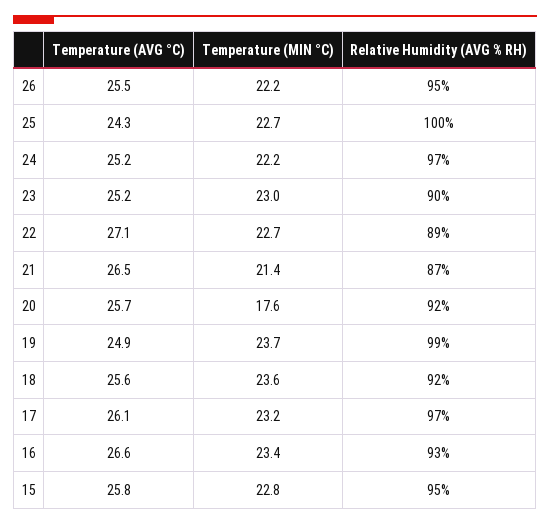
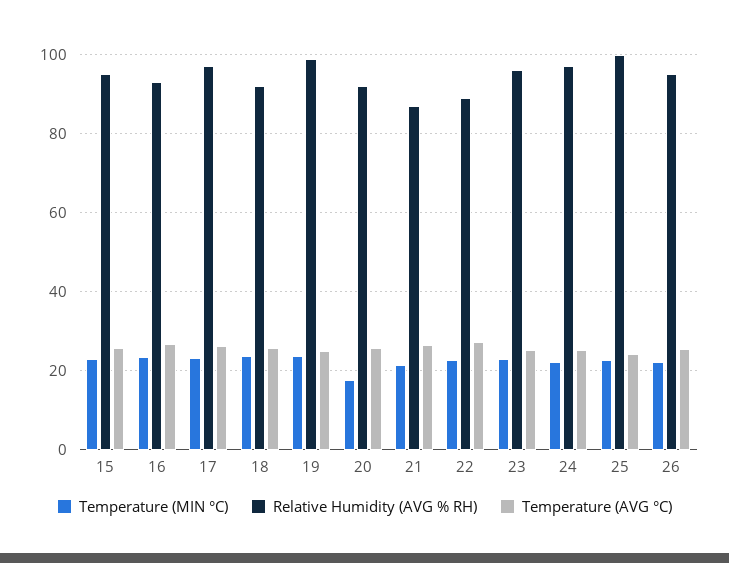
Relative Humidity (AVG % RH), 23: 90 -> 96

